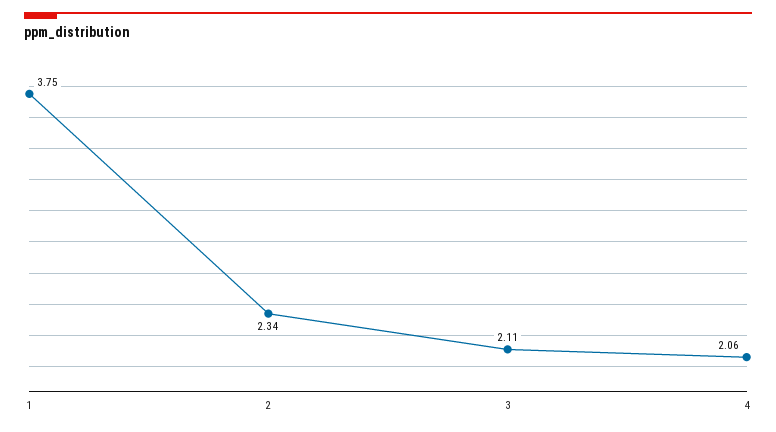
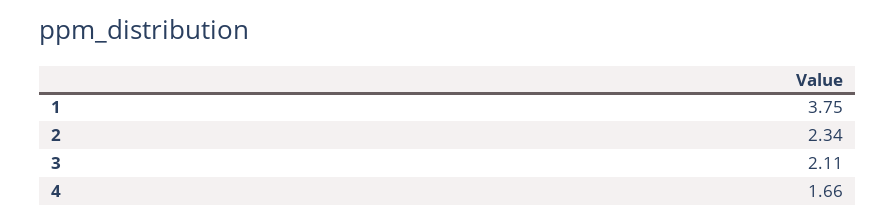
4: 2.06 -> 1.66

